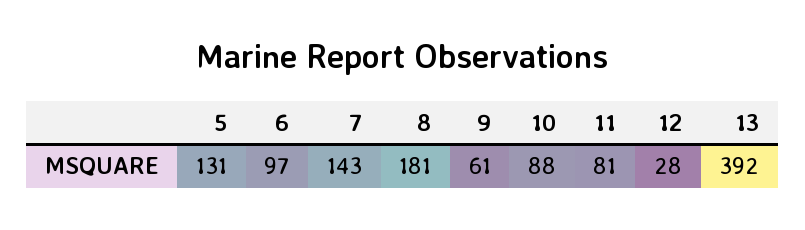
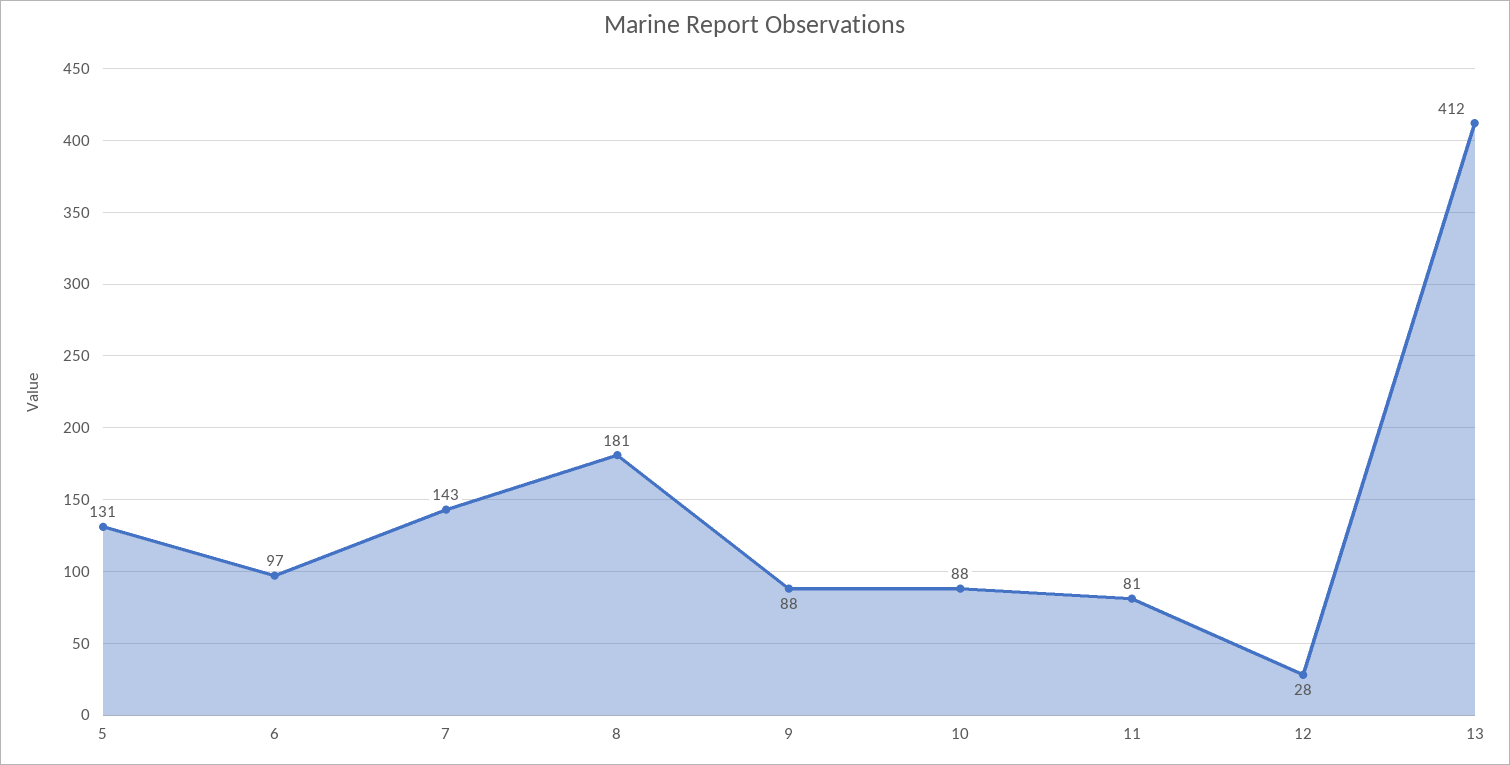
9: 61 -> 88
13: 392 -> 412

